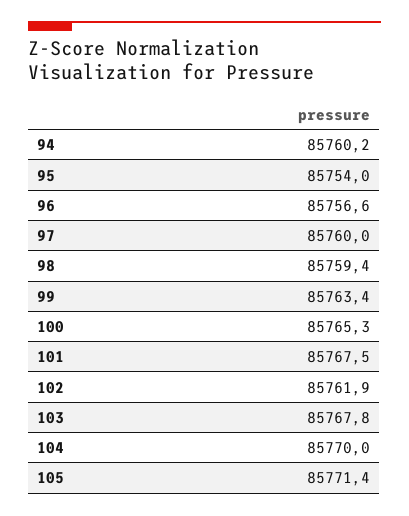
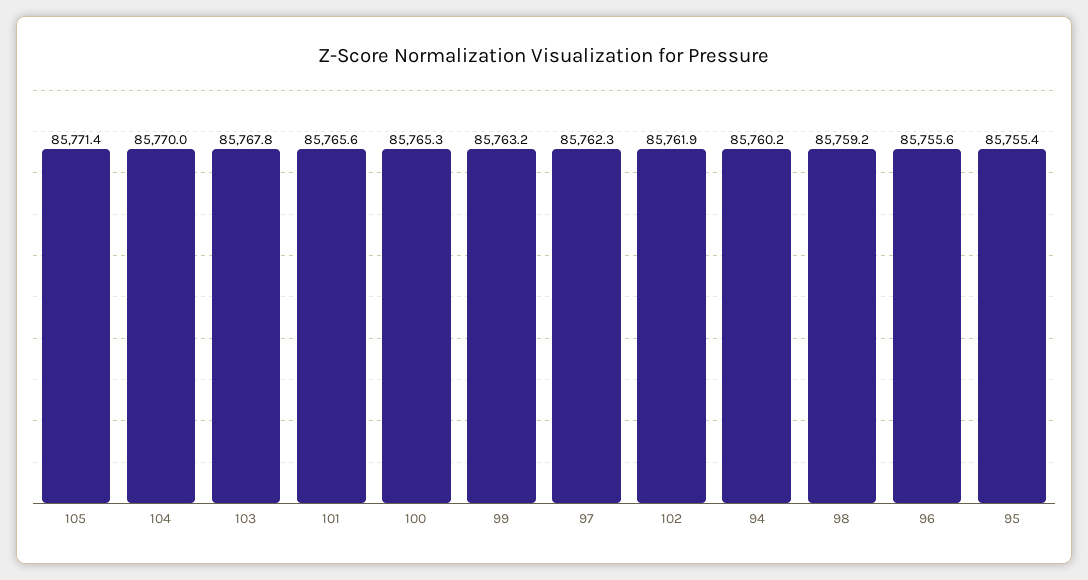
95: 85754 -> 85755.4
96: 85756.6 -> 85755.6
97: 85760 -> 85762.3
98: 85759.4 -> 85759.2
99: 85763.4 -> 85763.2
101: 85767.5 -> 85765.6

